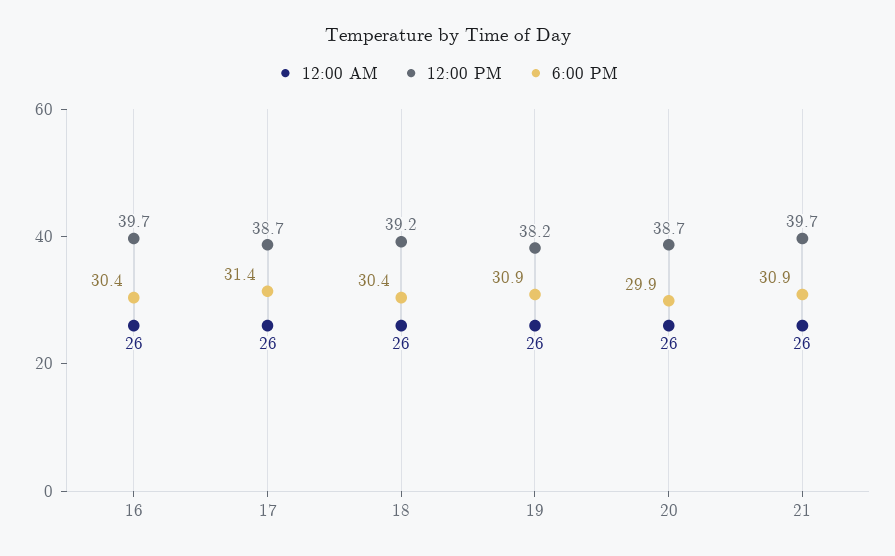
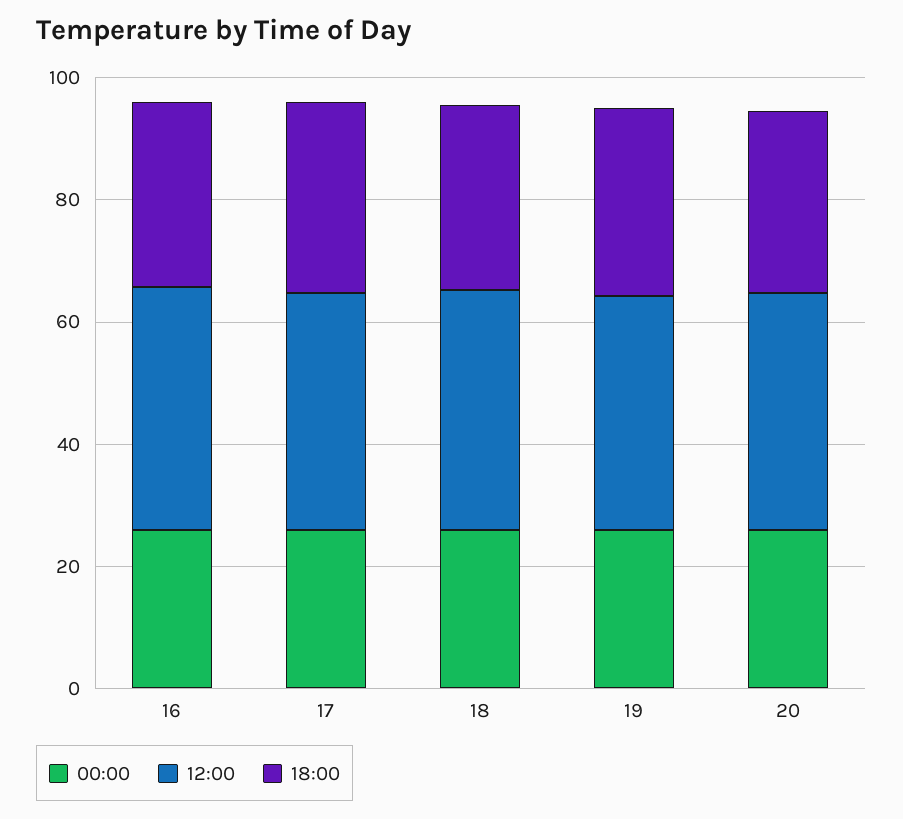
12:00 AM, 21: 26 -> none
12:00 PM, 21: 39.7 -> none
6:00 PM, 21: 30.9 -> none

